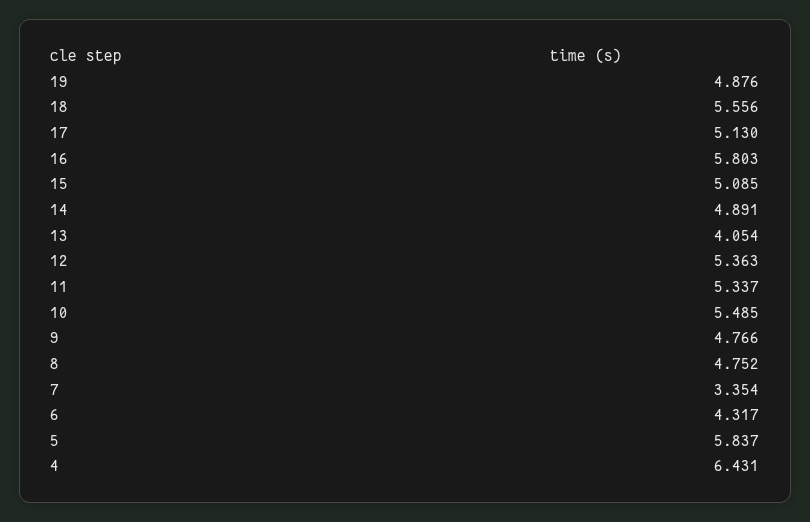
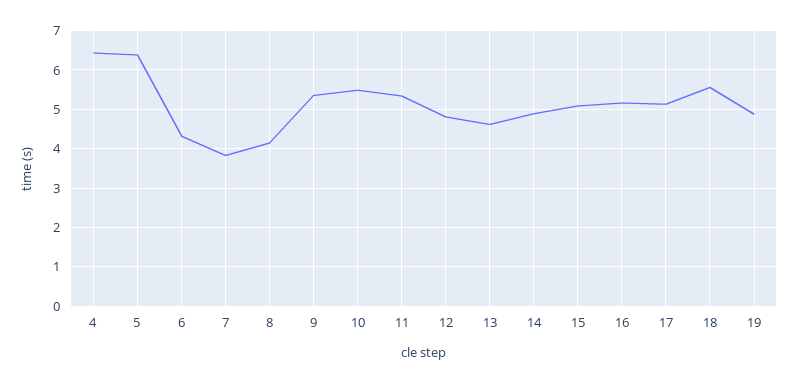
16: 5.803 -> 5.2
13: 4.054 -> 4.6
12: 5.363 -> 4.8
9: 4.766 -> 5.4
8: 4.752 -> 4.2
7: 3.354 -> 3.8
5: 5.837 -> 6.4

